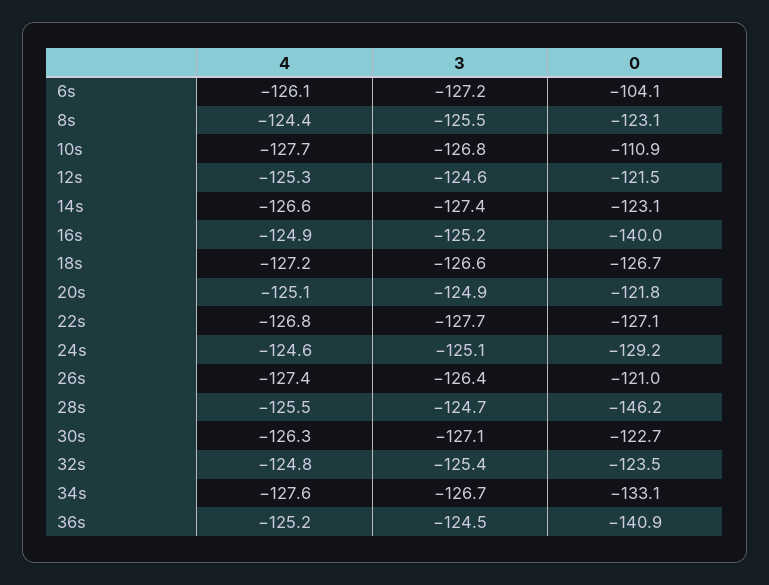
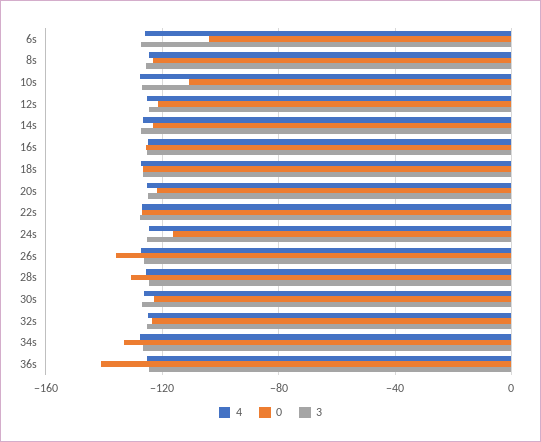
0, 16s: -140 -> -125
0, 24s: -129.2 -> -115
0, 26s: -121 -> -135
0, 28s: -146.2 -> -130

